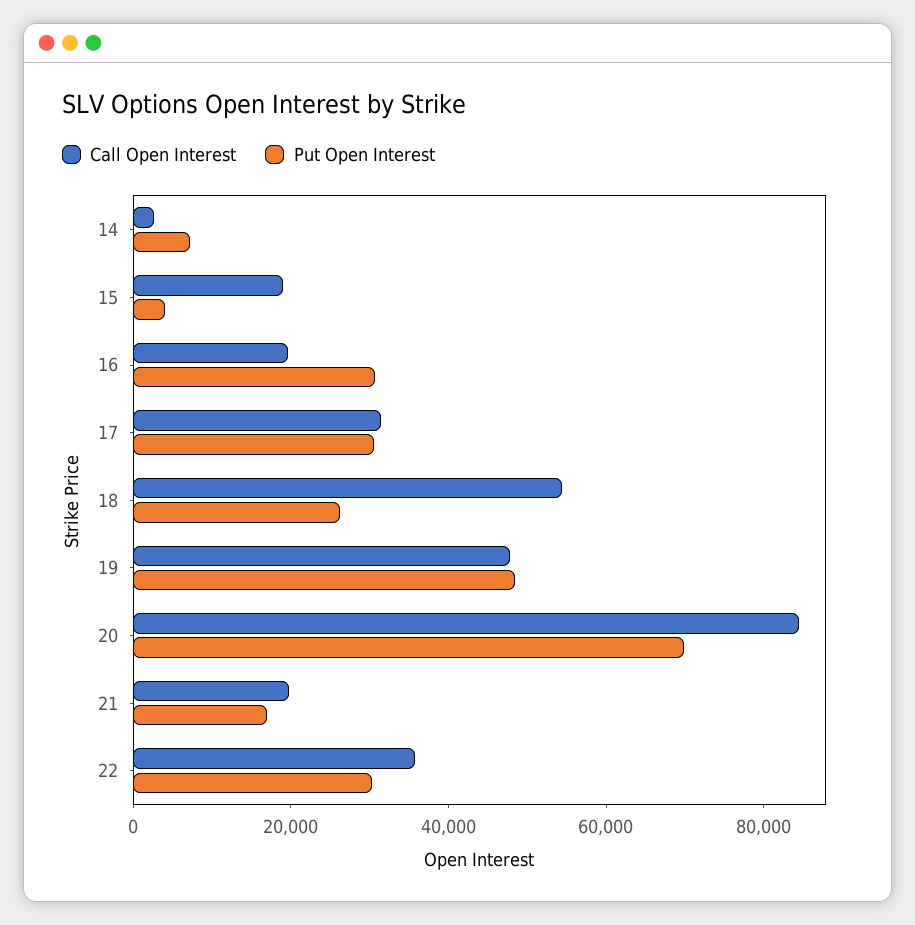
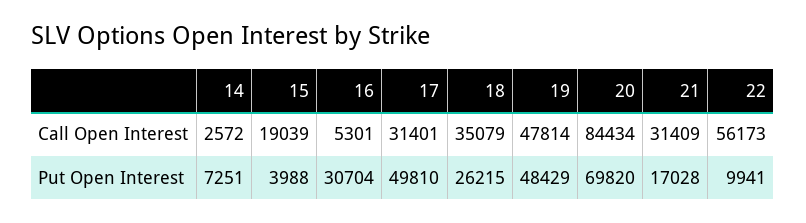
Call Open Interest, 16: 20000 -> 5301
Put Open Interest, 17: 30000 -> 49810
Call Open Interest, 18: 55000 -> 35079
Call Open Interest, 21: 20000 -> 31409
Call Open Interest, 22: 35000 -> 56173
Put Open Interest, 22: 30000 -> 9941

